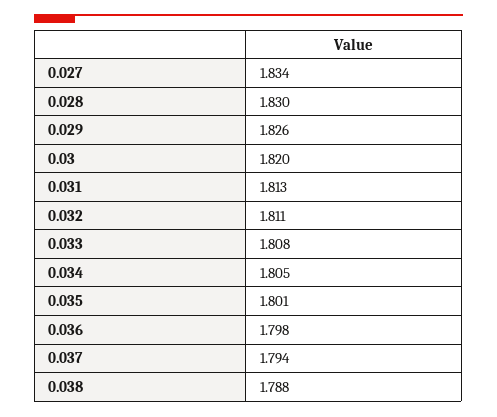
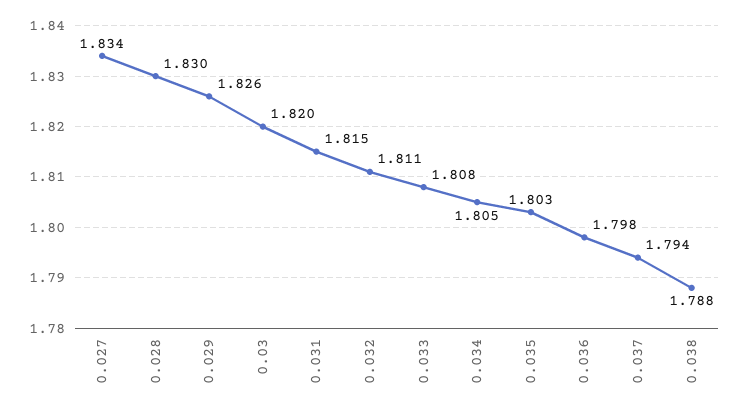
0.031: 1.813 -> 1.815
0.035: 1.801 -> 1.803

